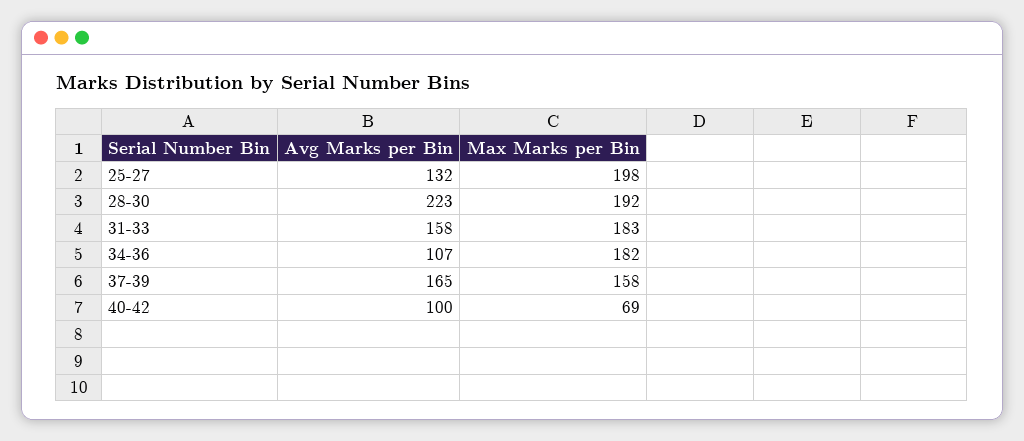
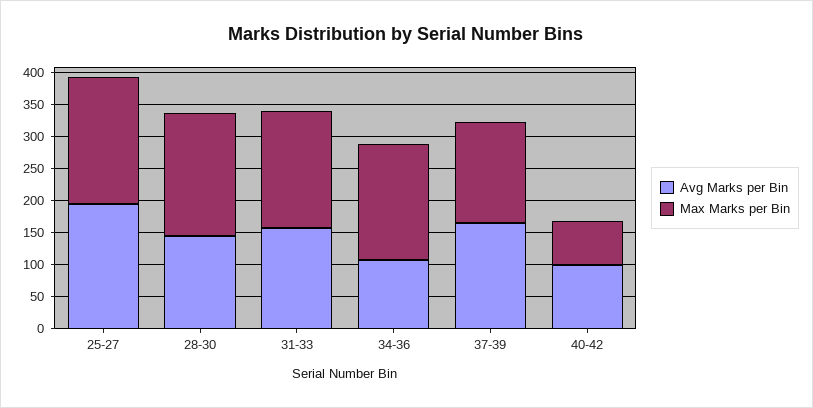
Avg Marks per Bin, 25-27: 132 -> 200
Avg Marks per Bin, 28-30: 223 -> 150

